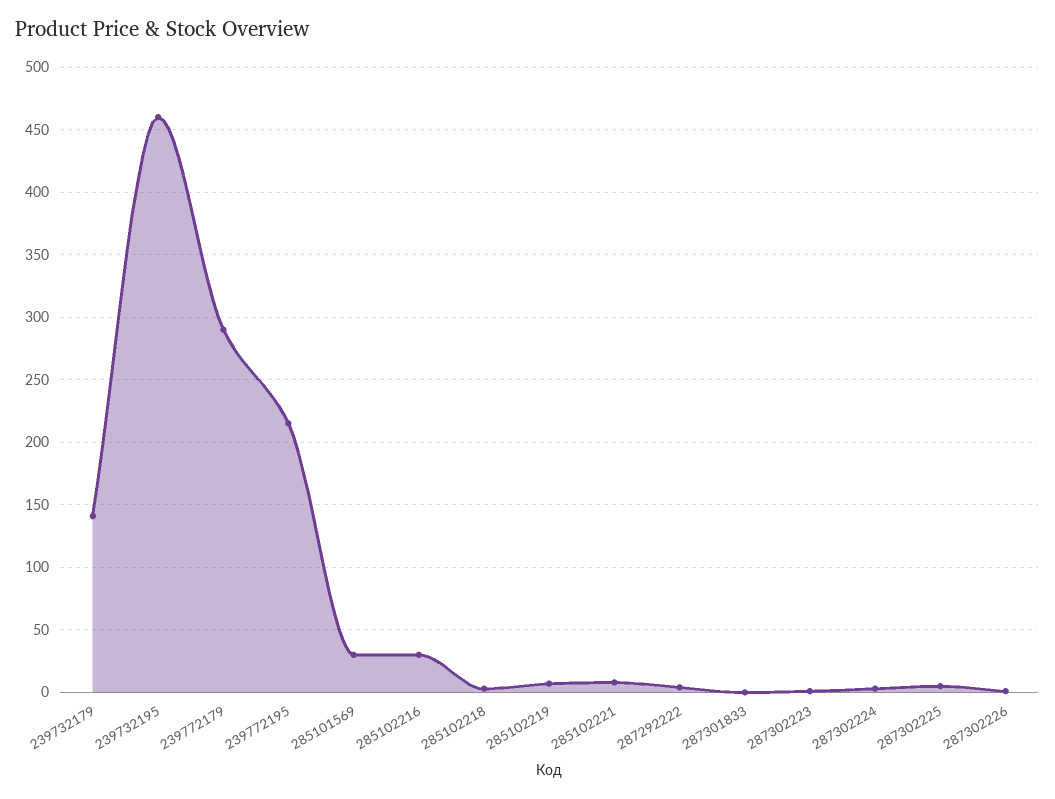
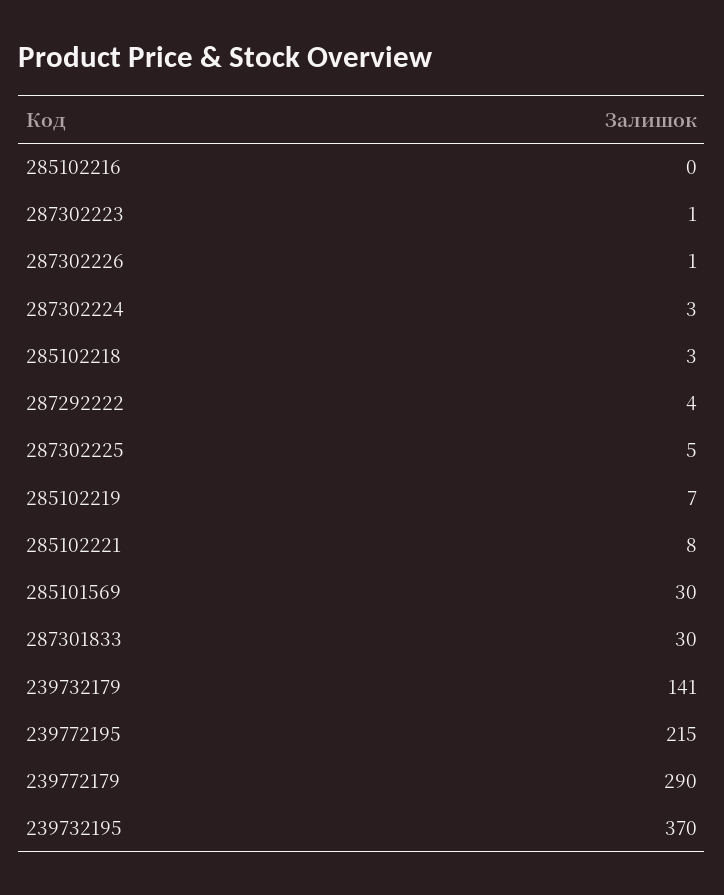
239732195: 460 -> 370
285102216: 30 -> 0
287301833: 0 -> 30

